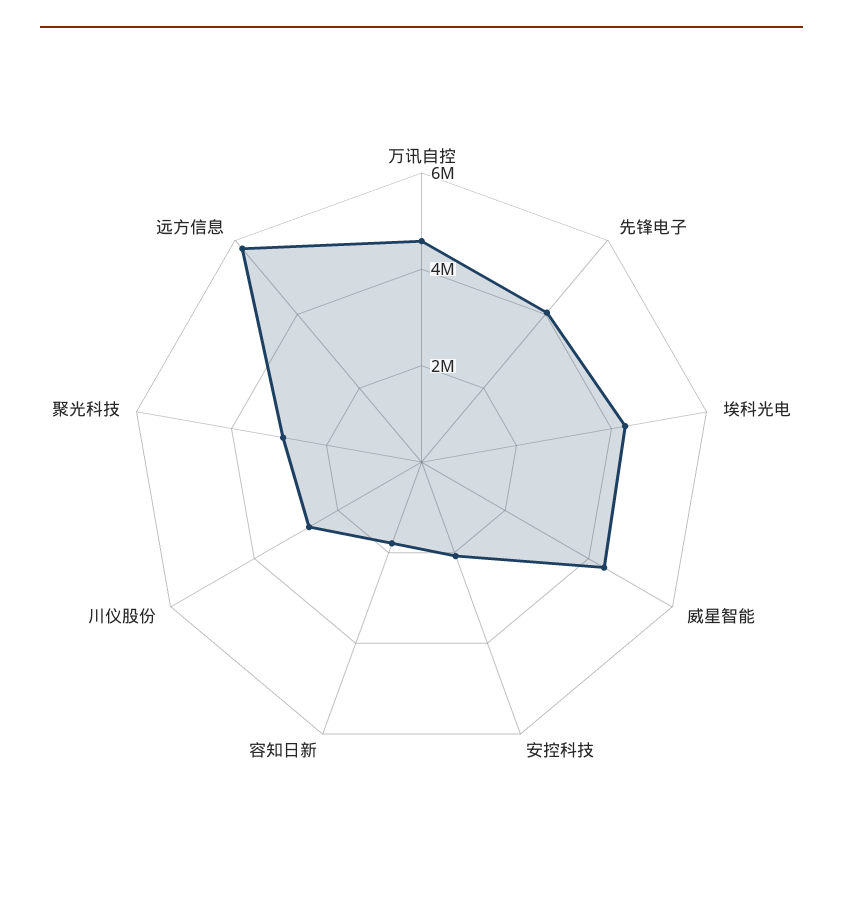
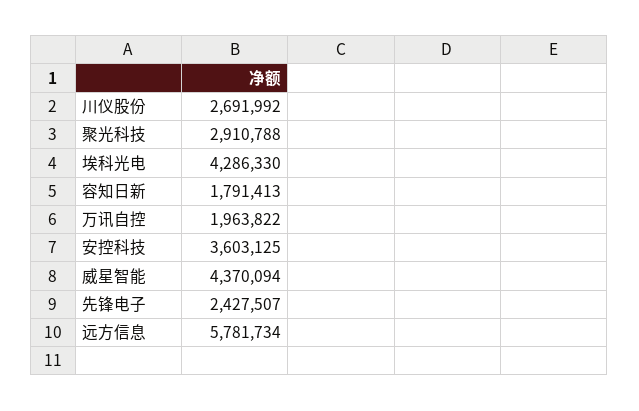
万讯自控: 4500000 -> 1963822
先锋电子: 4000000 -> 2427507
安控科技: 2000000 -> 3603125

